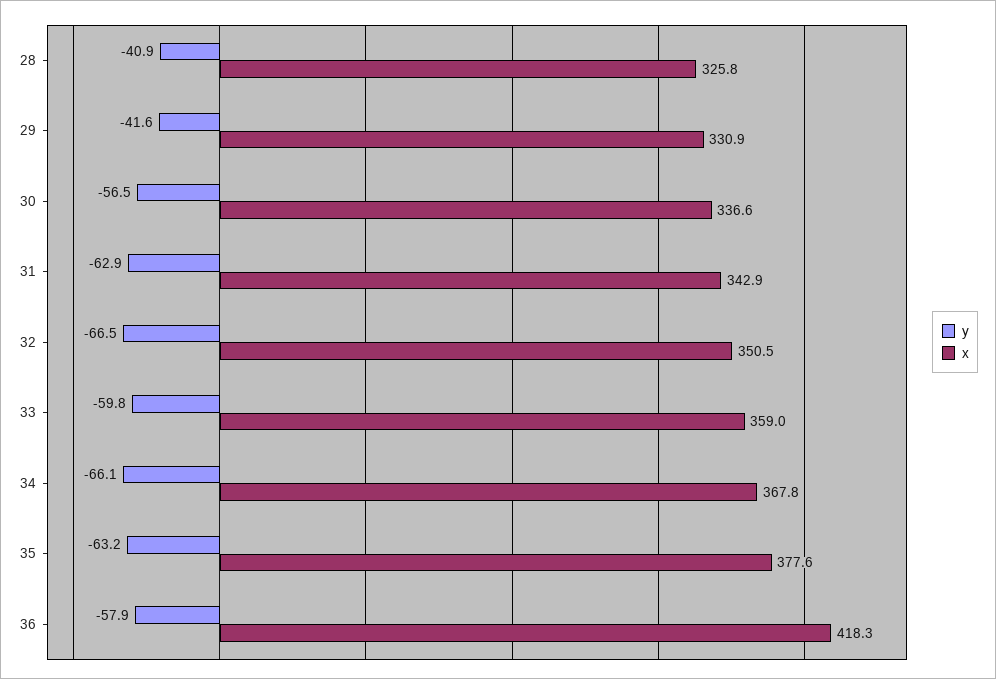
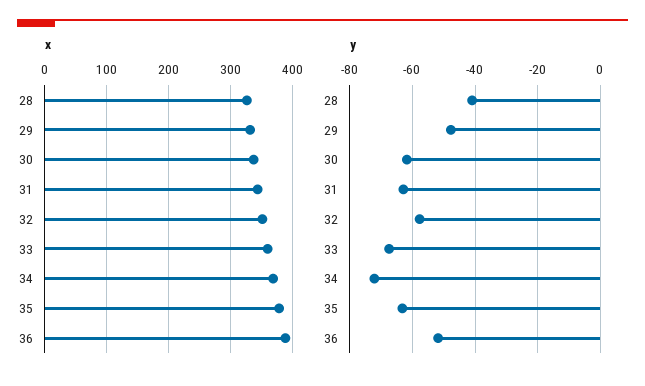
y, 29: -41.6 -> -48
y, 30: -56.5 -> -62
y, 32: -66.5 -> -58
y, 33: -59.8 -> -68
y, 34: -66.1 -> -72
y, 36: -57.9 -> -52
x, 36: 418.3 -> 390

